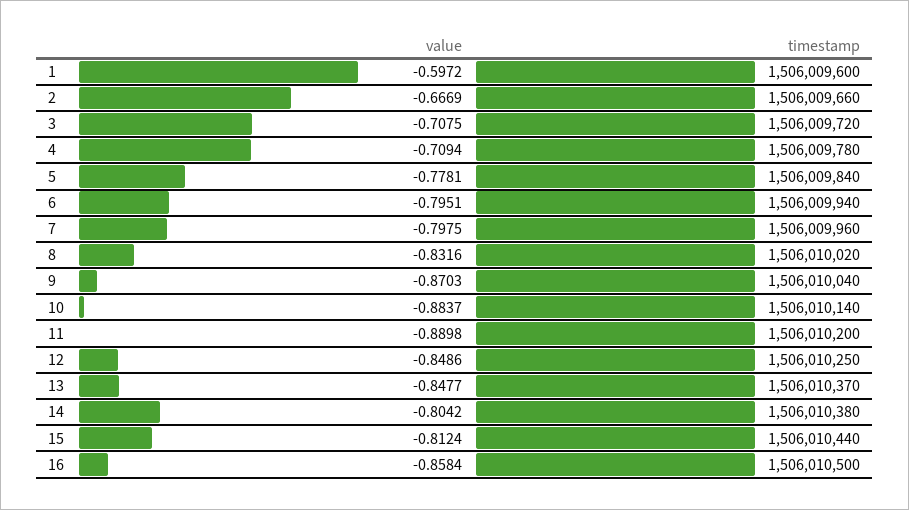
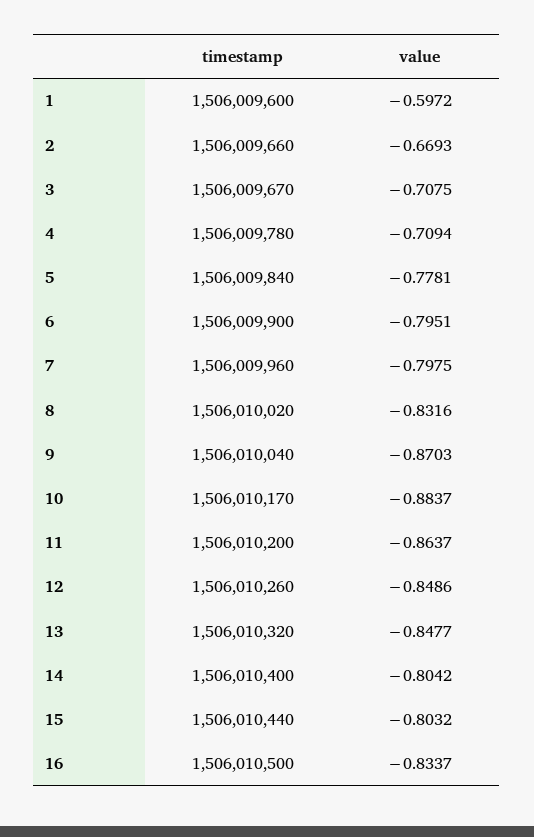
value, 2: -0.6669 -> -0.6693
timestamp, 3: 1506009720 -> 1506009670
timestamp, 6: 1506009940 -> 1506009900
timestamp, 10: 1506010140 -> 1506010170
value, 11: -0.8898 -> -0.8637
timestamp, 12: 1506010250 -> 1506010260
timestamp, 13: 1506010370 -> 1506010320
timestamp, 14: 1506010380 -> 1506010400
value, 15: -0.8124 -> -0.8032
value, 16: -0.8584 -> -0.8337

